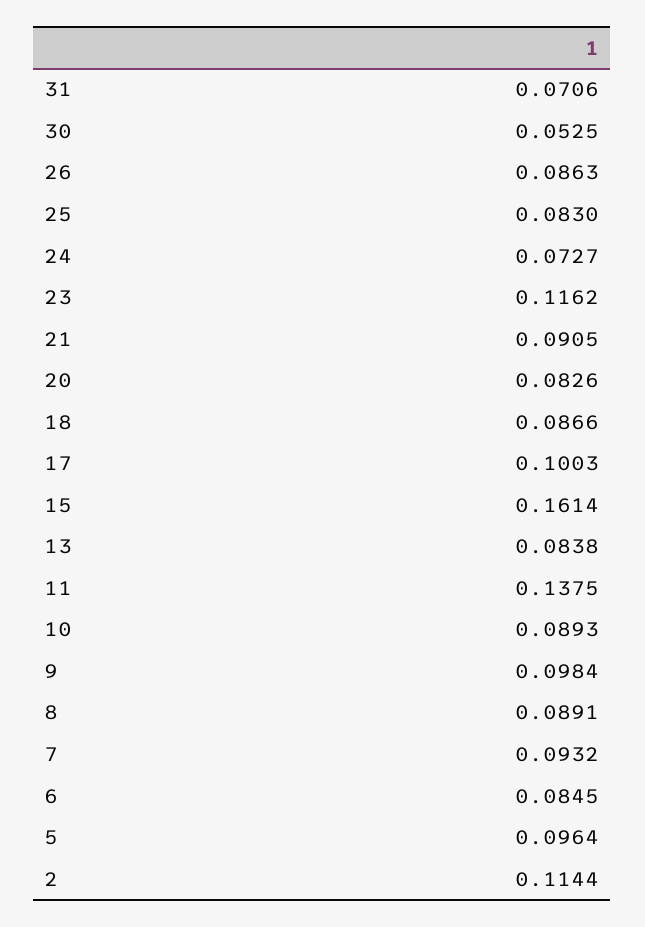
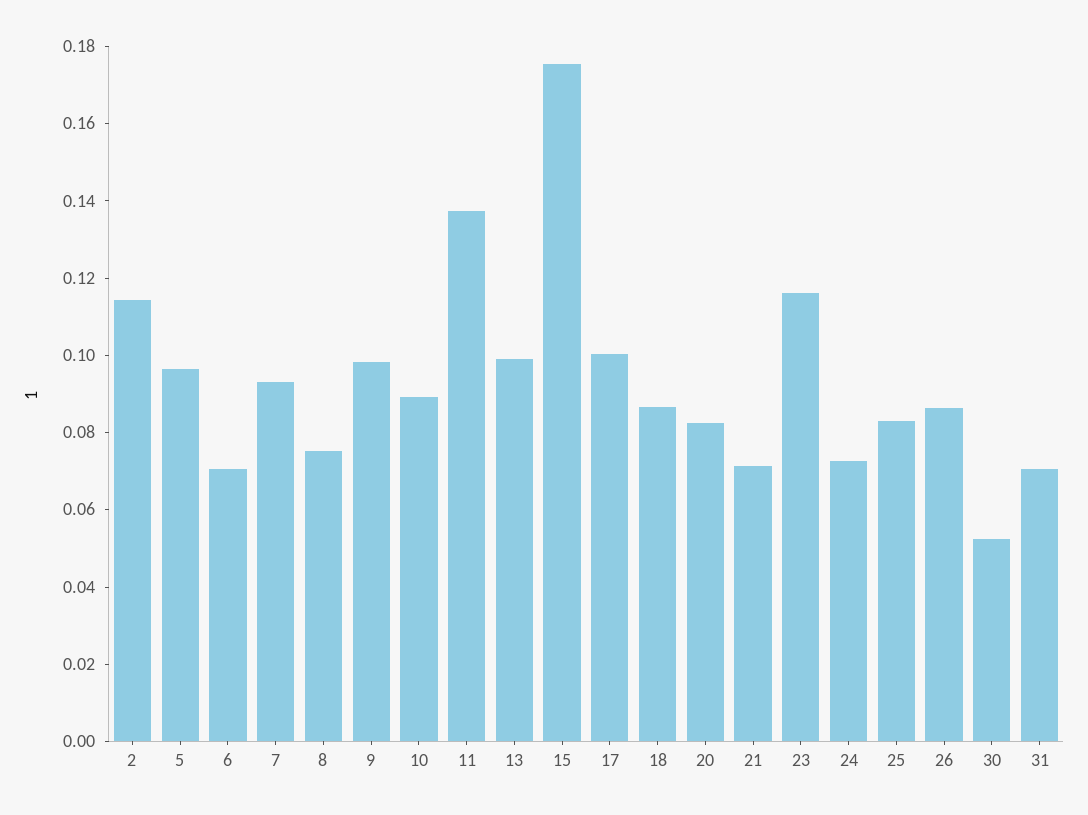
21: 0.0905 -> 0.07
15: 0.1614 -> 0.175
13: 0.0838 -> 0.1
8: 0.0891 -> 0.075
6: 0.0845 -> 0.07

